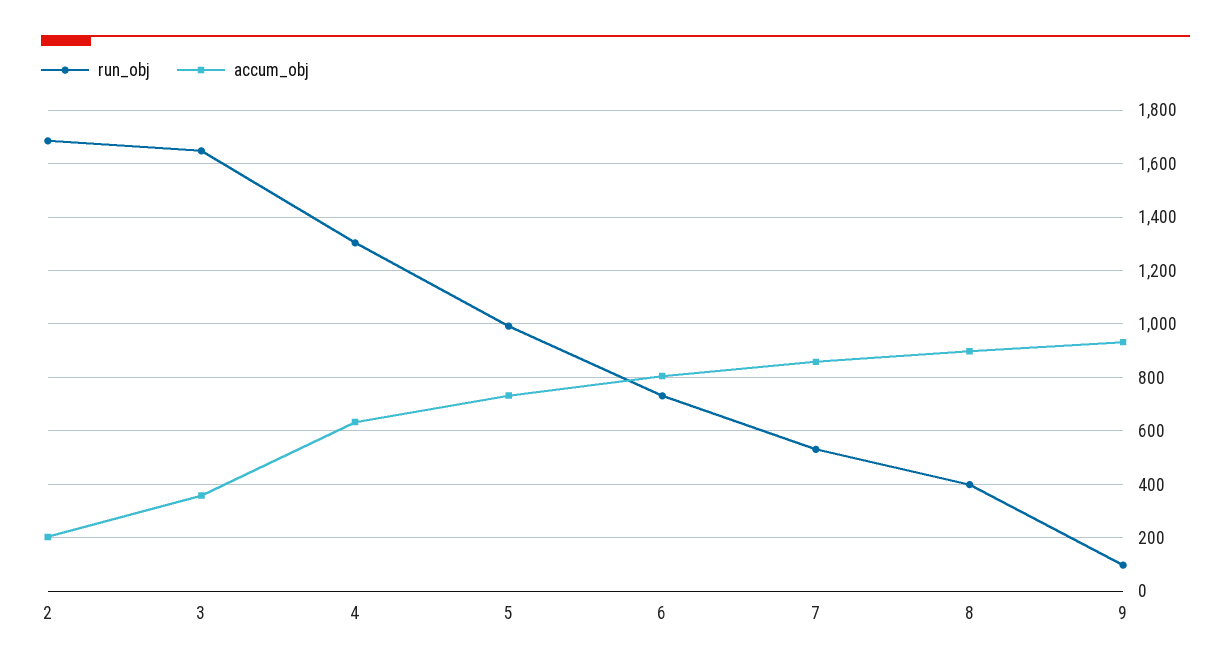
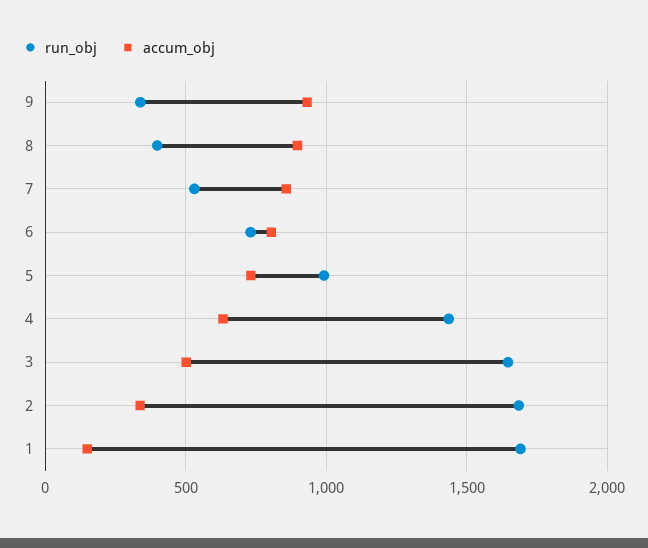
accum_obj, 2: 200 -> 350
accum_obj, 3: 350 -> 500
run_obj, 4: 1300 -> 1450
run_obj, 9: 100 -> 350
run_obj, 1: none -> 1700
accum_obj, 1: none -> 150

